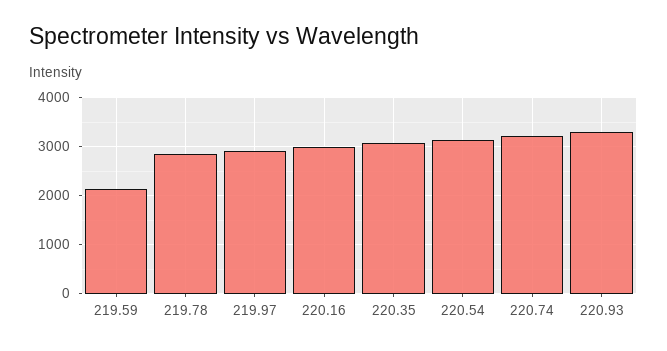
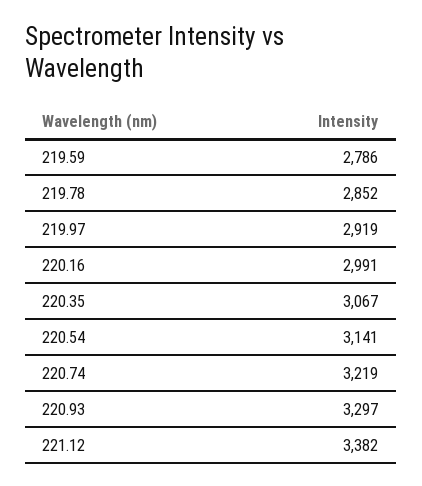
219.59: 2200 -> 2786
221.12: none -> 3382

